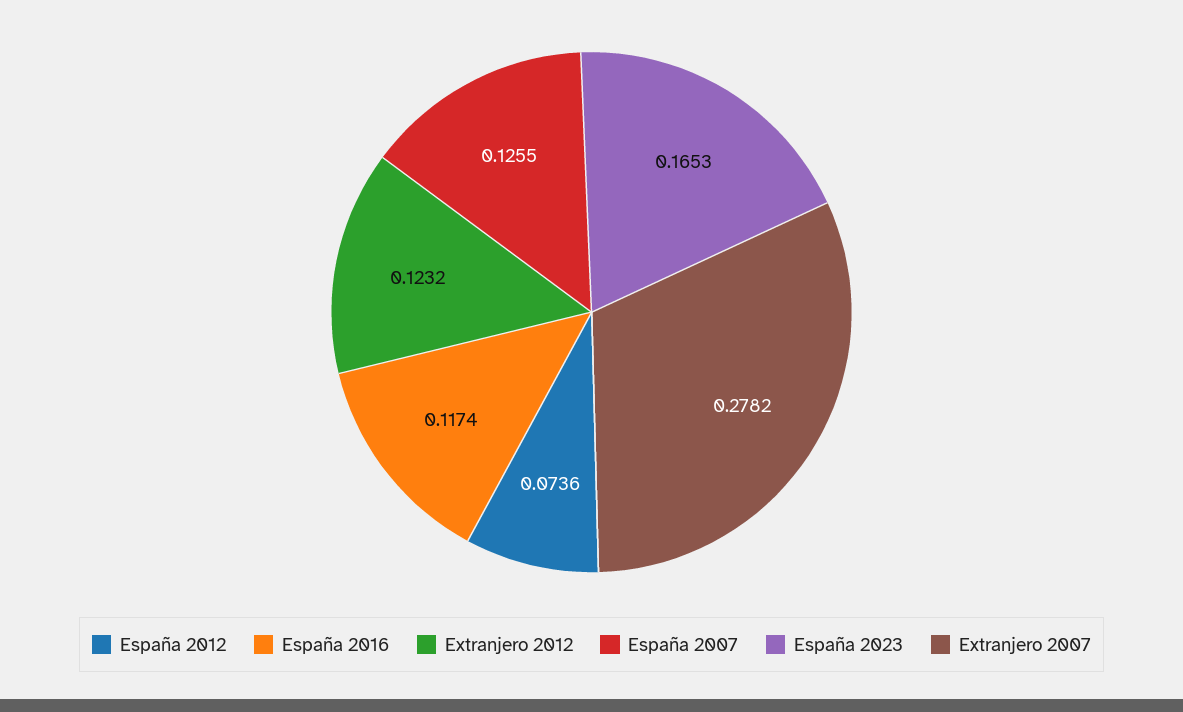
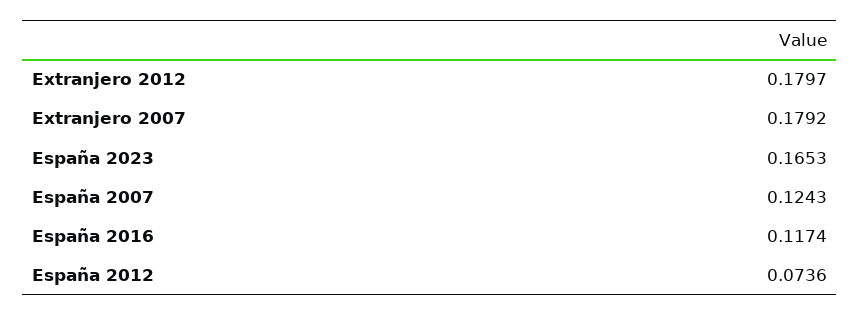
Extranjero 2012: 0.1232 -> 0.1797
España 2007: 0.1255 -> 0.1243
Extranjero 2007: 0.2782 -> 0.1792

